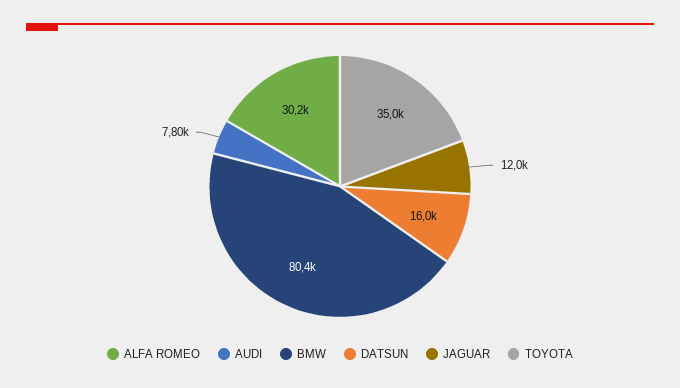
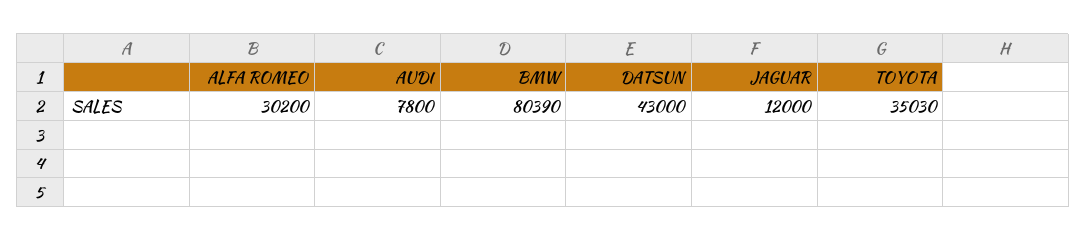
DATSUN: 16000 -> 43000

